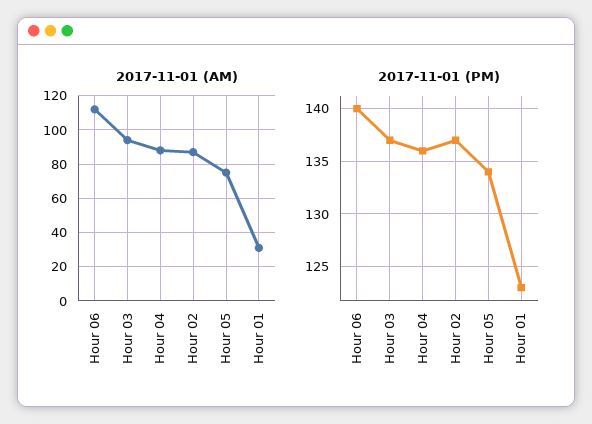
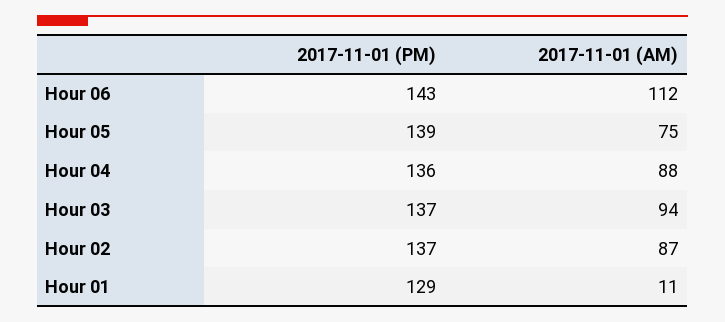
2017-11-01 (AM), Hour 01: 30 -> 11
2017-11-01 (PM), Hour 06: 140 -> 143
2017-11-01 (PM), Hour 05: 134 -> 139
2017-11-01 (PM), Hour 01: 123 -> 129

